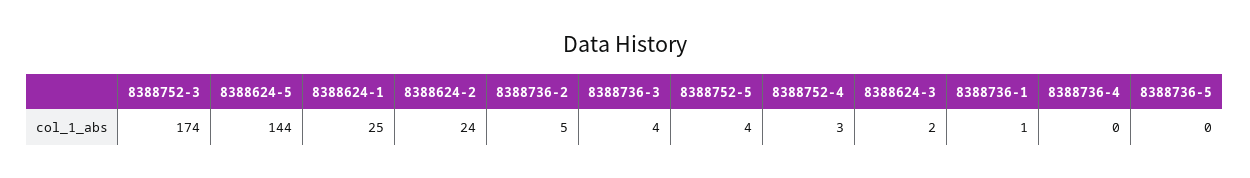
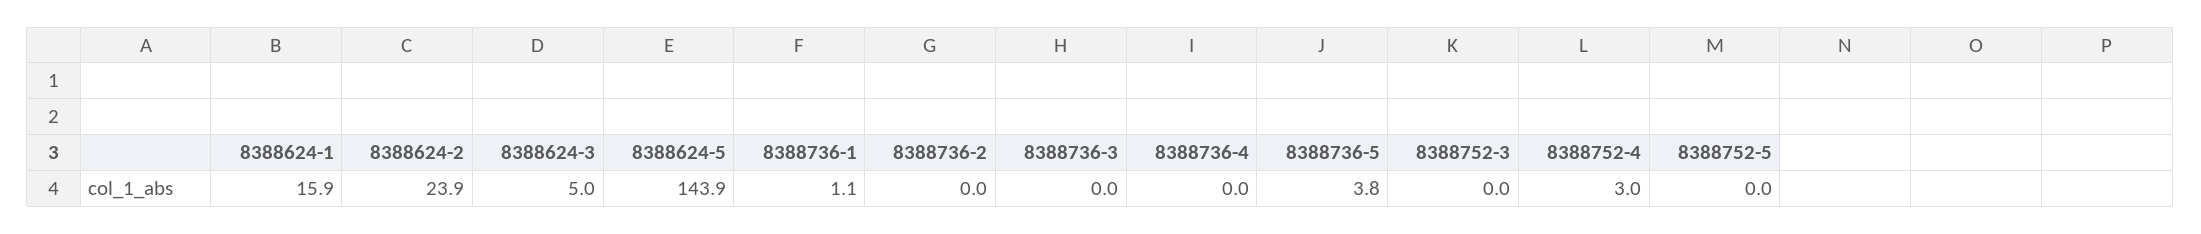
8388752-3: 174 -> 0
8388624-1: 25 -> 15.9
8388736-2: 5 -> 0
8388736-3: 4 -> 0
8388752-5: 4 -> 0
8388624-3: 2 -> 5
8388736-5: 0 -> 3.8

